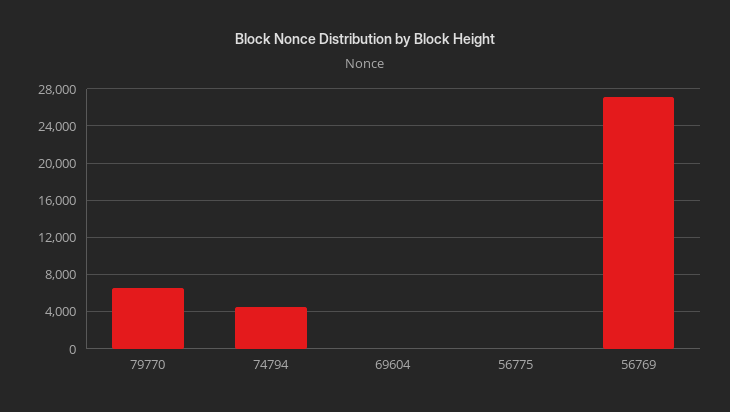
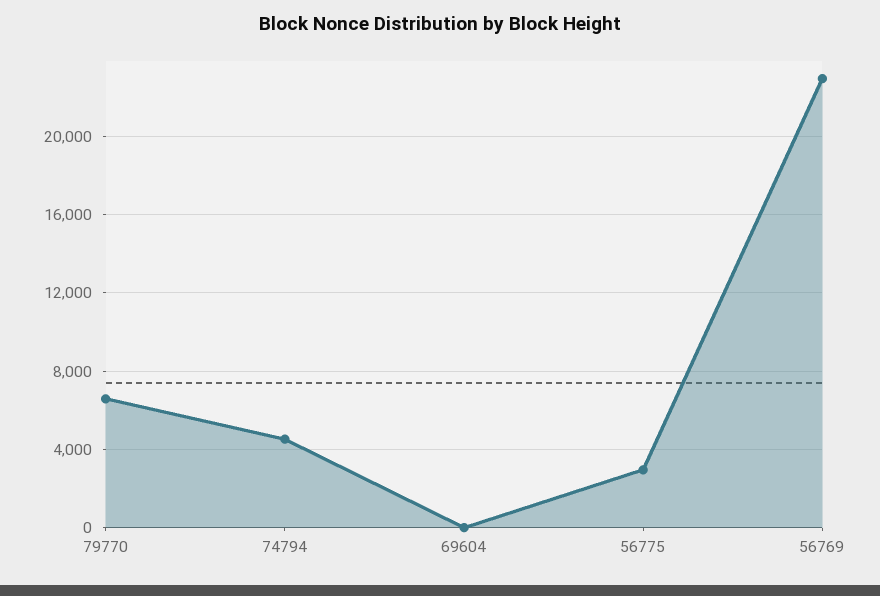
56775: 0 -> 3000
56769: 27000 -> 23000

